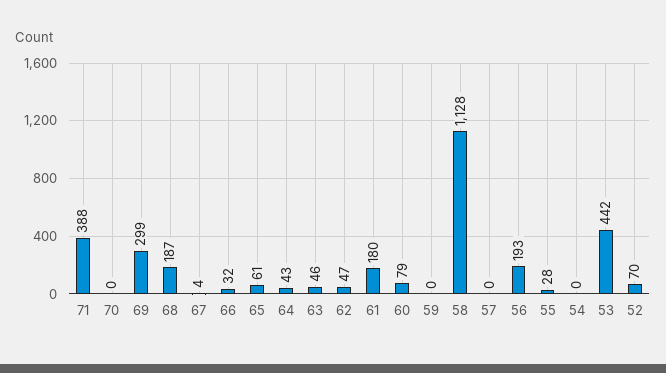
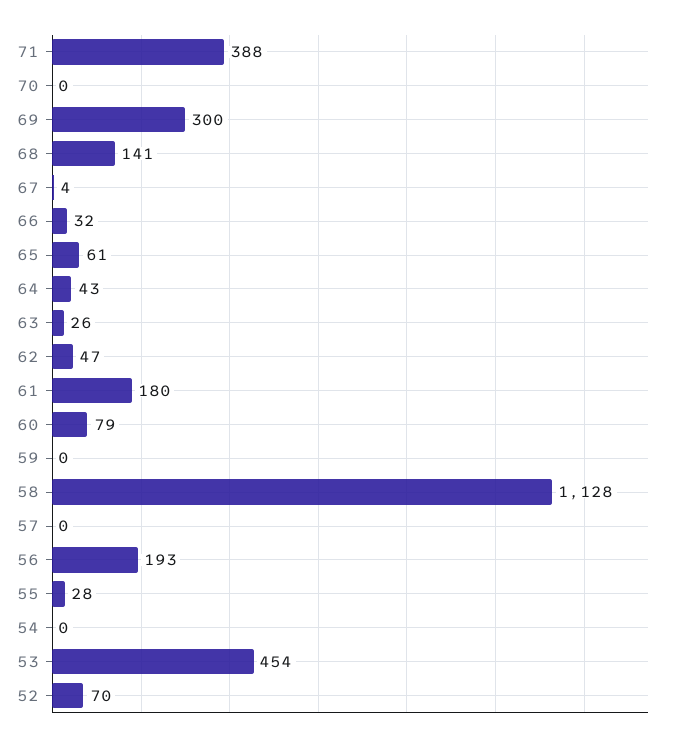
69: 299 -> 300
68: 187 -> 141
63: 46 -> 26
53: 442 -> 454

